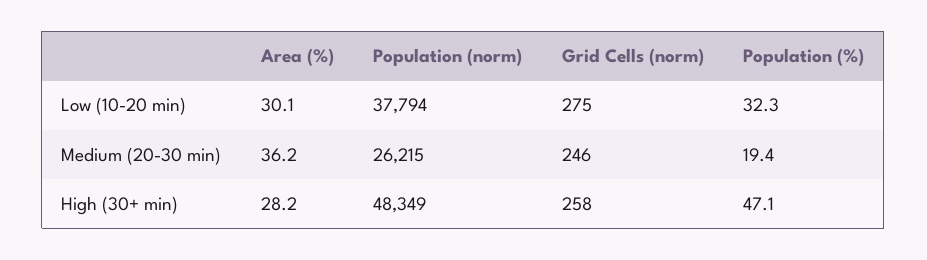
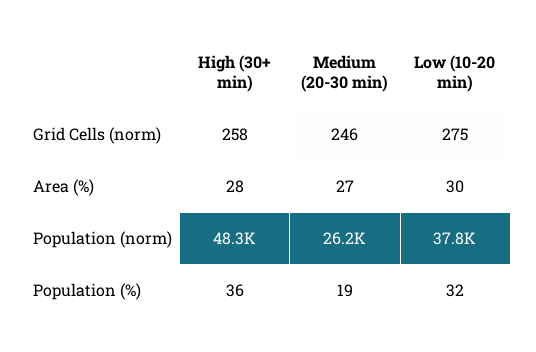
Area (%), Medium (20-30 min): 36.2 -> 27
Population (%), High (30+ min): 47.1 -> 36

